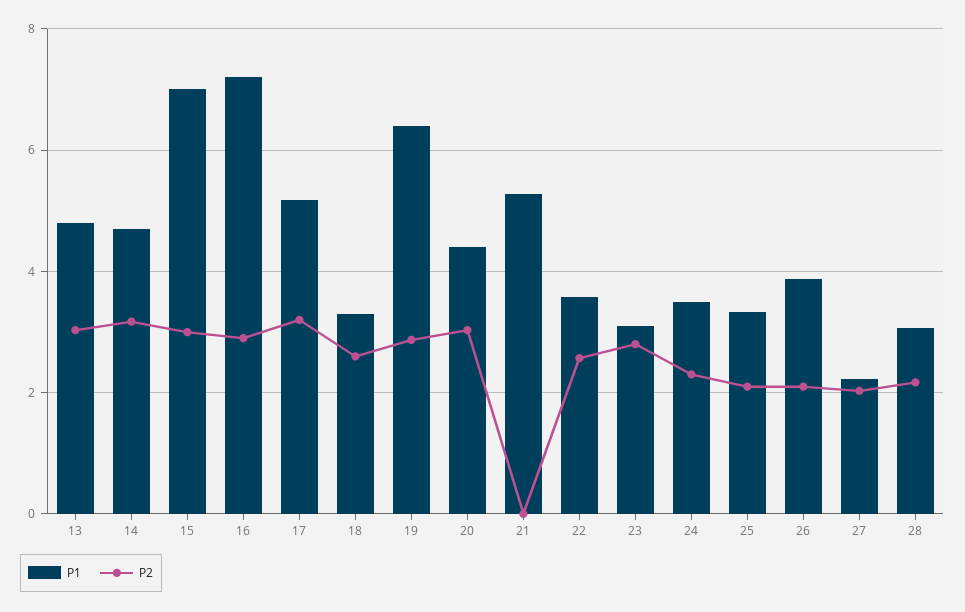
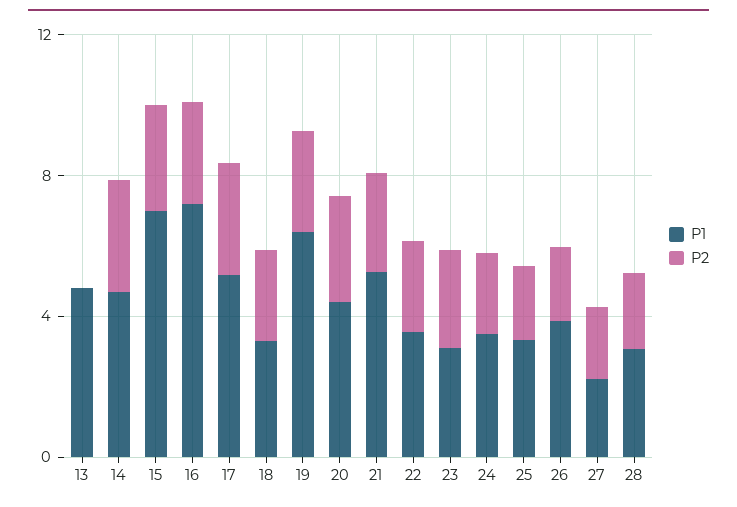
P2, 13: 3 -> 0
P2, 21: 0 -> 3

